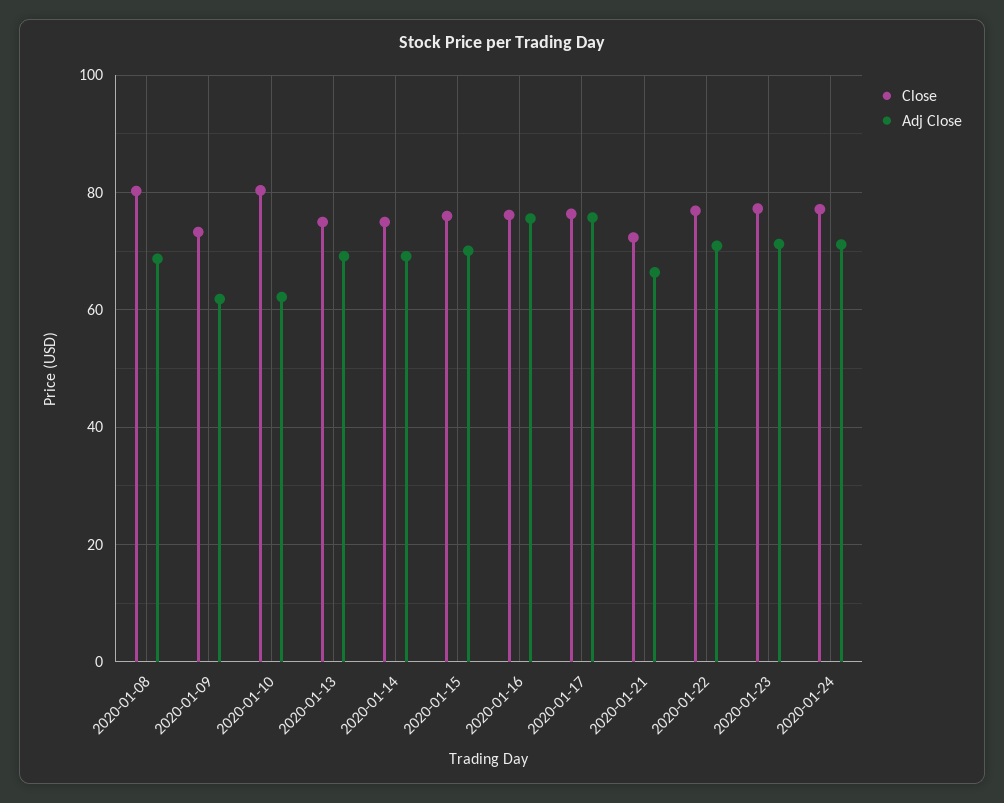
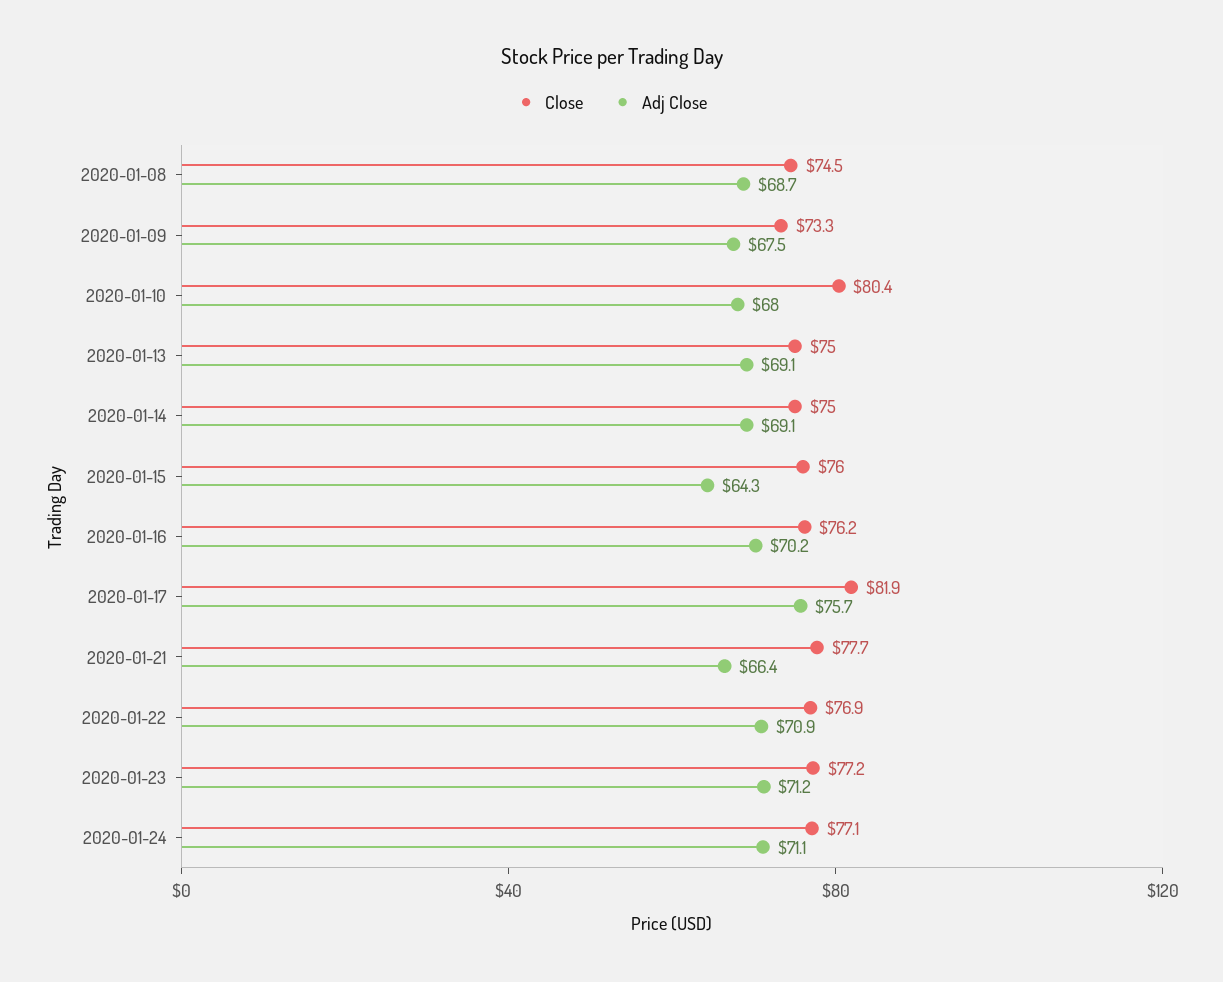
Close, 2020-01-08: 80 -> 74.5
Adj Close, 2020-01-09: 62 -> 67.5
Adj Close, 2020-01-10: 62 -> 68
Adj Close, 2020-01-15: 70 -> 64.3
Adj Close, 2020-01-16: 76 -> 70.2
Close, 2020-01-17: 76 -> 81.9
Close, 2020-01-21: 72 -> 77.7

